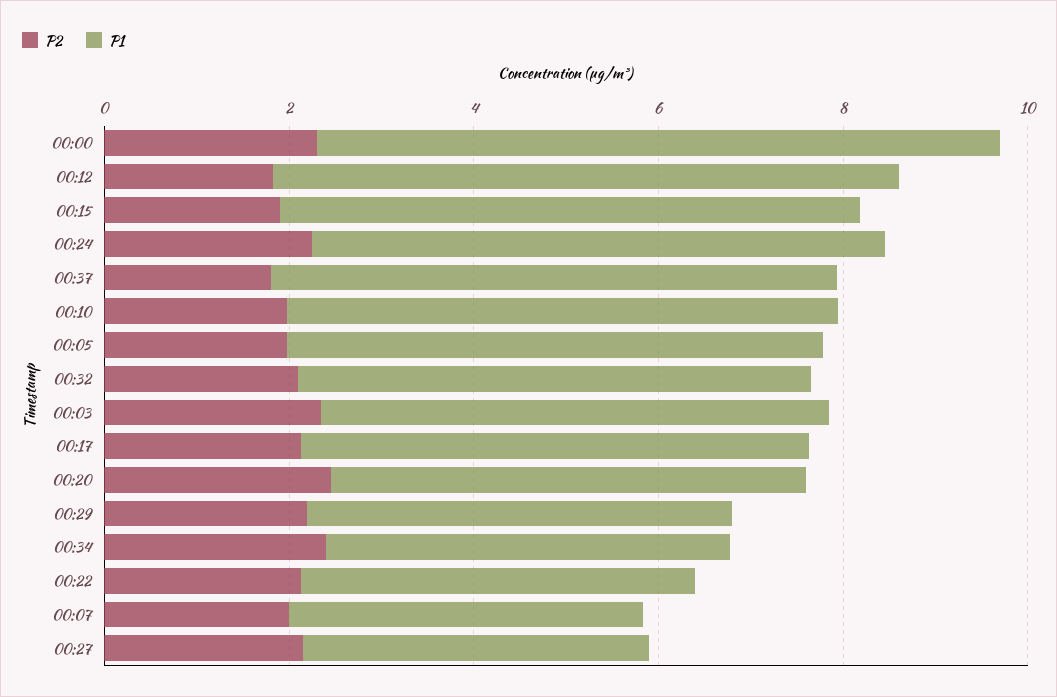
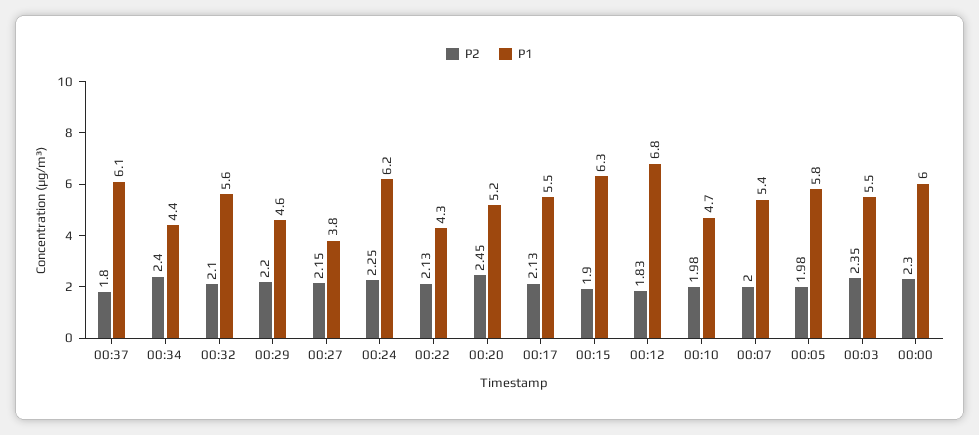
P1, 00:00: 7.5 -> 6
P1, 00:10: 6 -> 4.7
P1, 00:07: 4 -> 5.4

